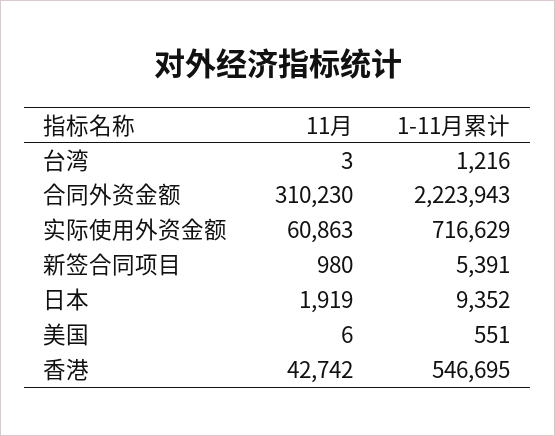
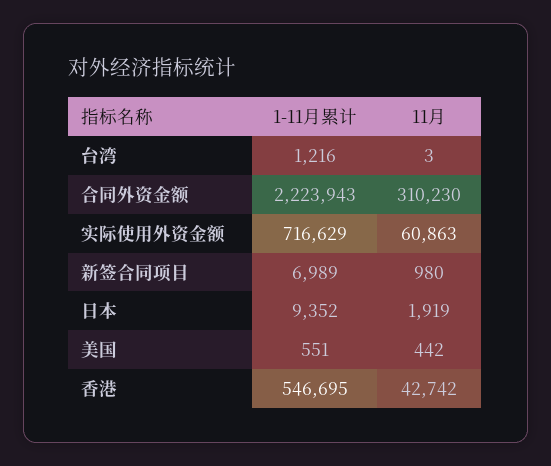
1-11月累计, 新签合同项目: 5391 -> 6989
11月, 美国: 6 -> 442

